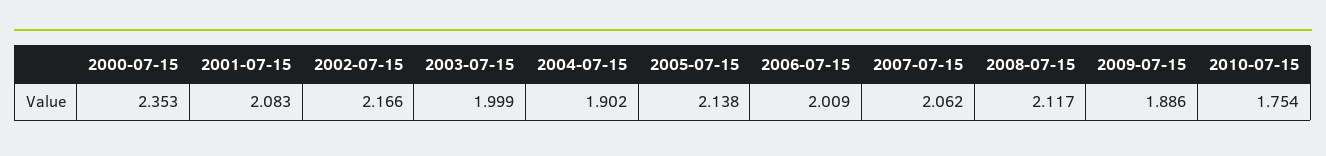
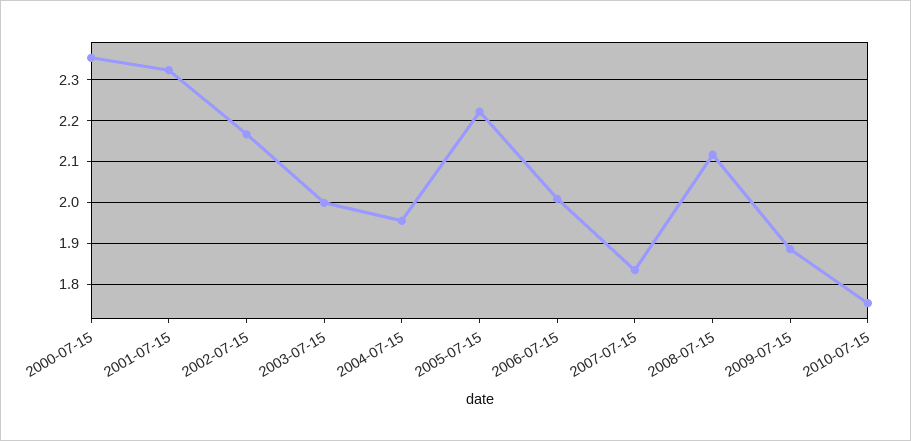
2001-07-15: 2.083 -> 2.32
2004-07-15: 1.902 -> 1.96
2005-07-15: 2.138 -> 2.22
2007-07-15: 2.062 -> 1.84

